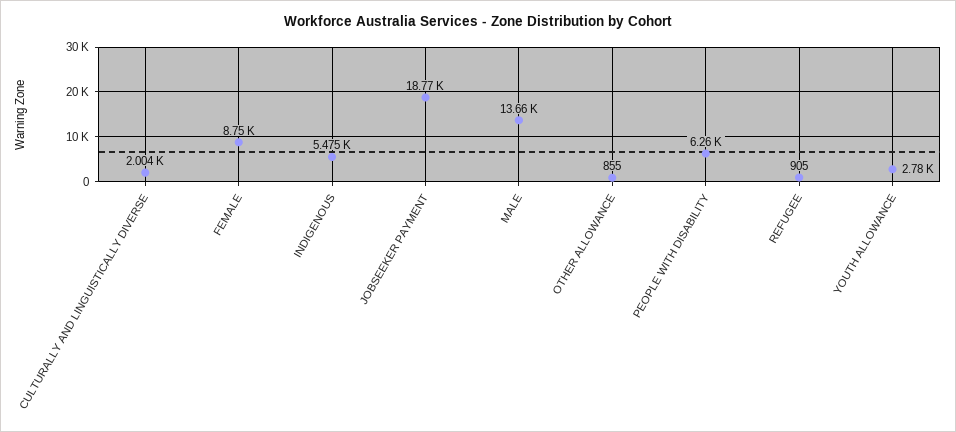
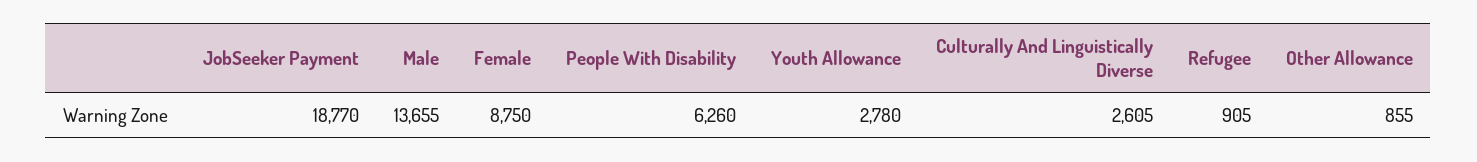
CULTURALLY AND LINGUISTICALLY DIVERSE: 2004 -> 2605
INDIGENOUS: 5475 -> none

